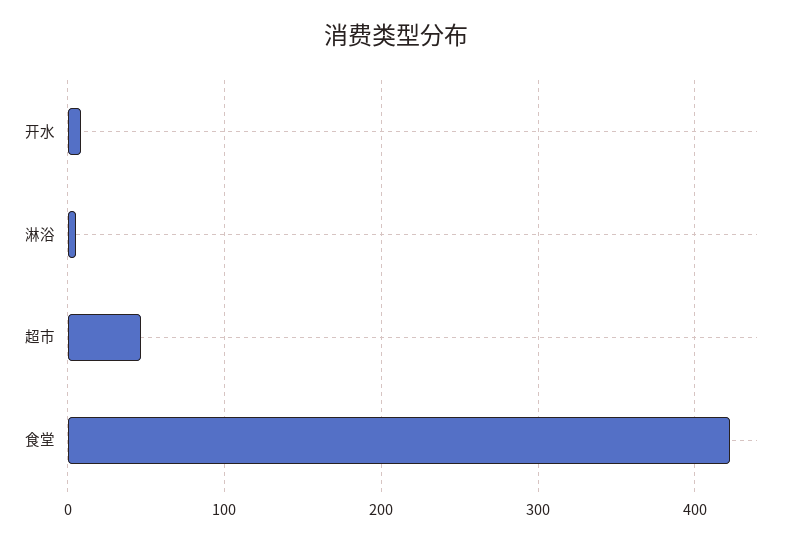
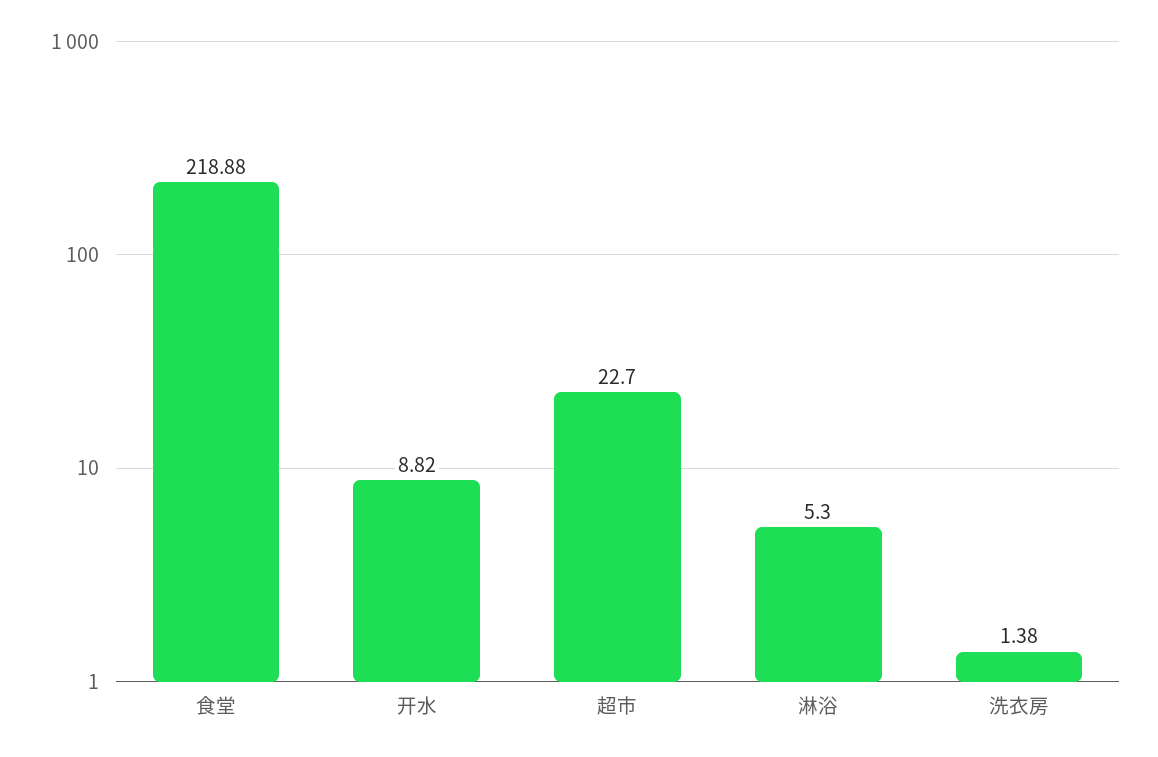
超市: 50 -> 22.7
食堂: 420 -> 218.88
洗衣房: none -> 1.38

